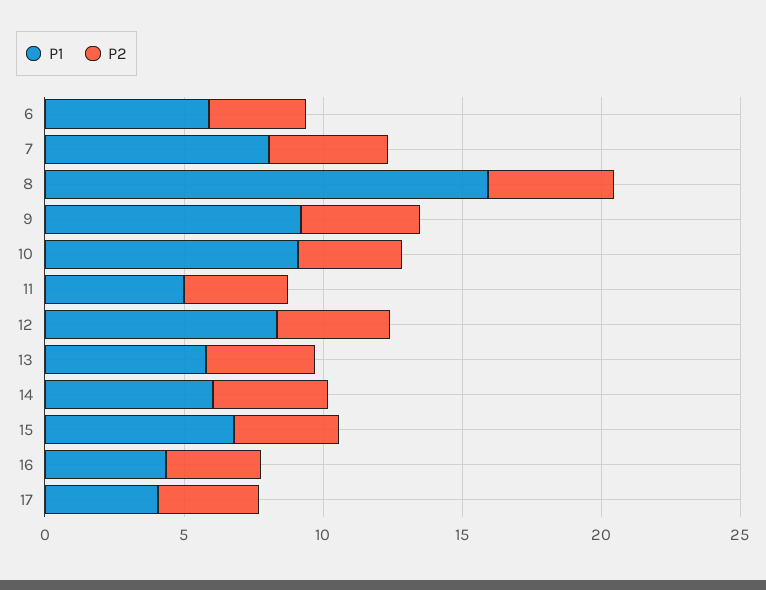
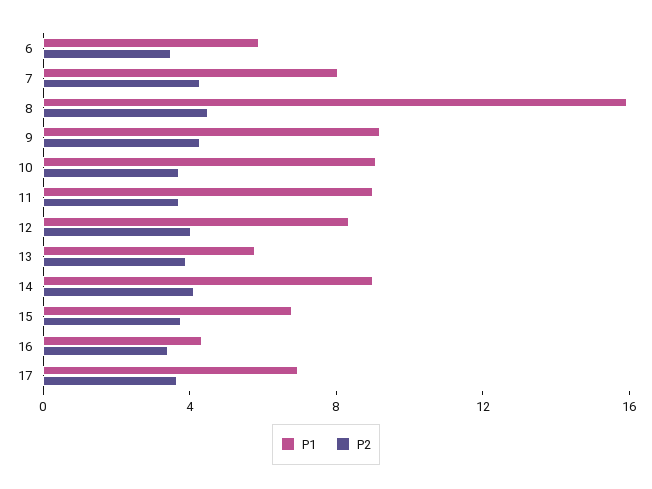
P1, 11: 5 -> 9
P1, 14: 6 -> 9
P1, 17: 4 -> 7

